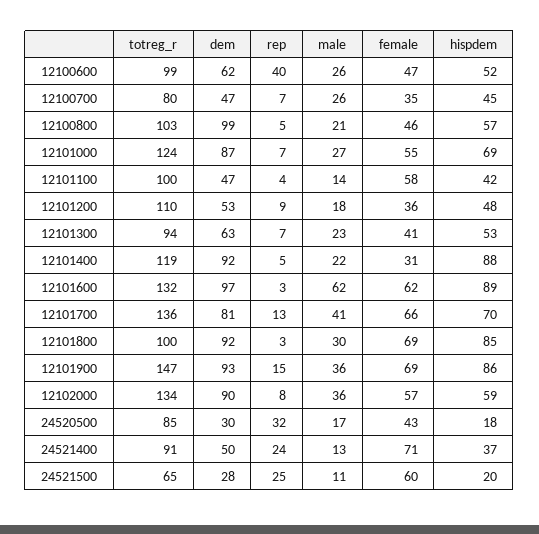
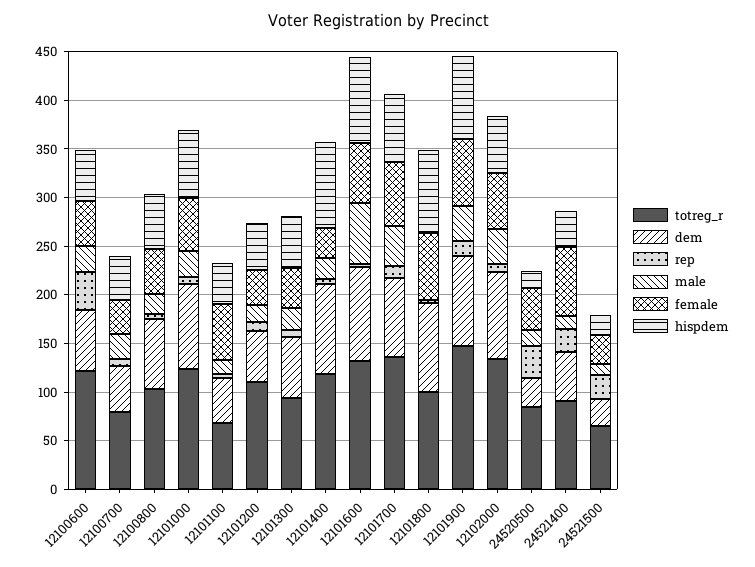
totreg_r, 12100600: 99 -> 120
dem, 12100800: 99 -> 70
totreg_r, 12101100: 100 -> 70
male, 12101800: 30 -> 0
female, 24521500: 60 -> 30

